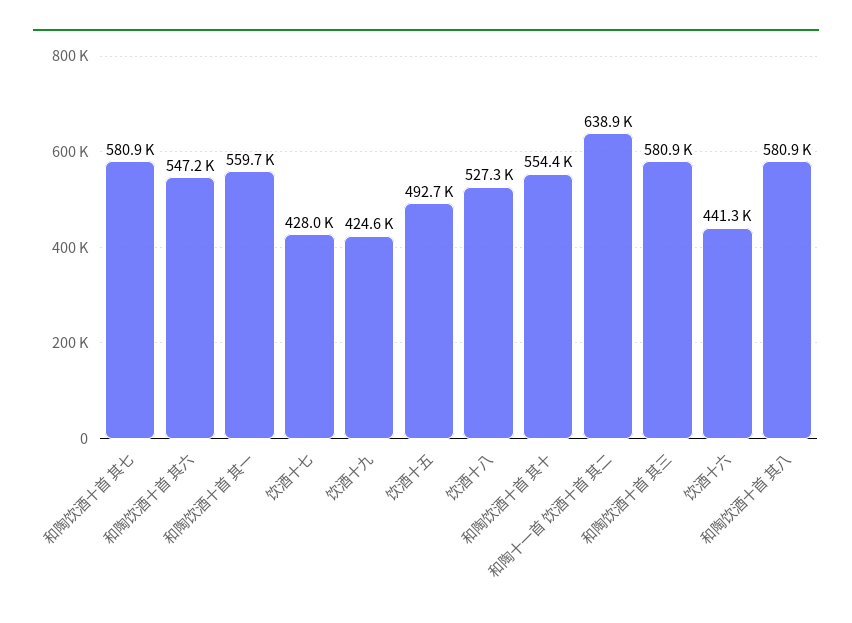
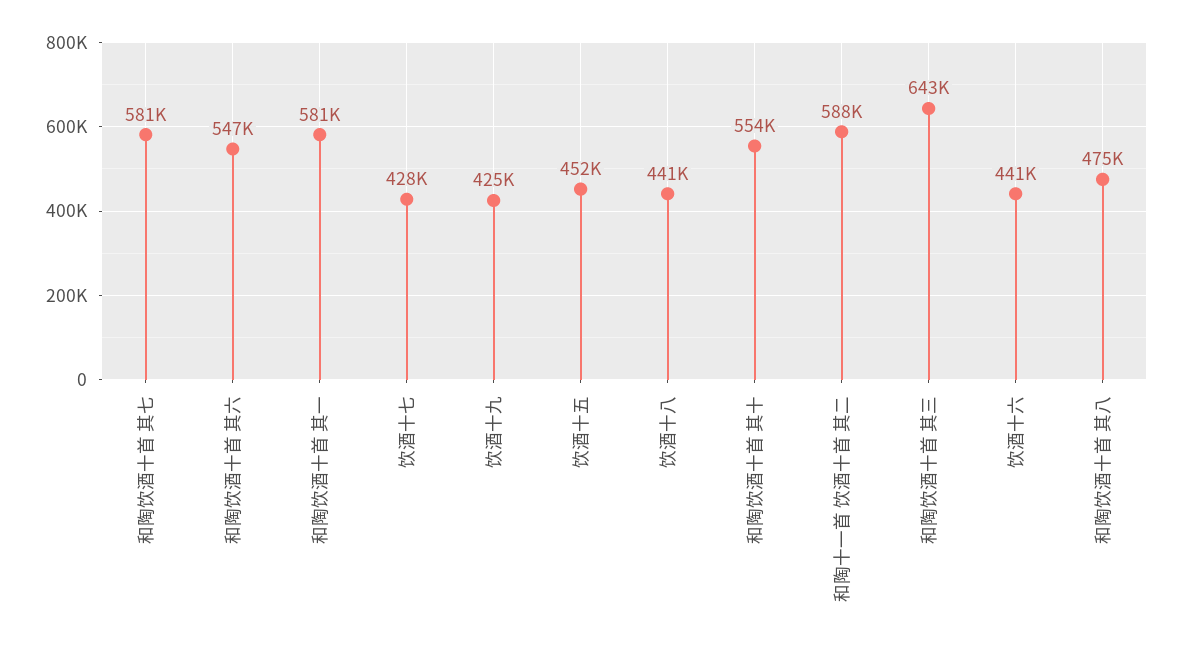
和陶饮酒十首 其一: 559700 -> 581000
饮酒十五: 492700 -> 452000
饮酒十八: 527300 -> 441000
和陶十一首 饮酒十首 其二: 638900 -> 588000
和陶饮酒十首 其三: 580900 -> 643000
和陶饮酒十首 其八: 580900 -> 475000

